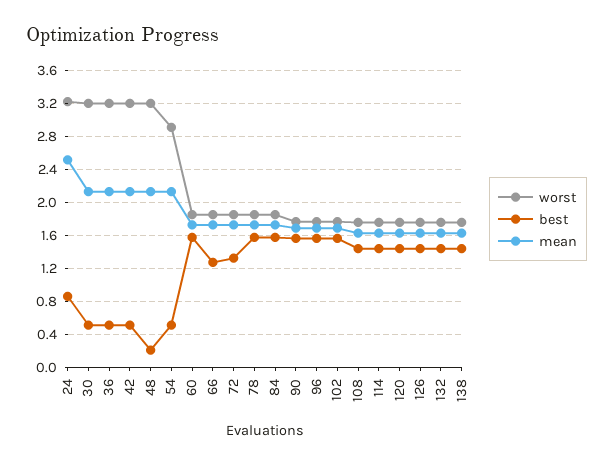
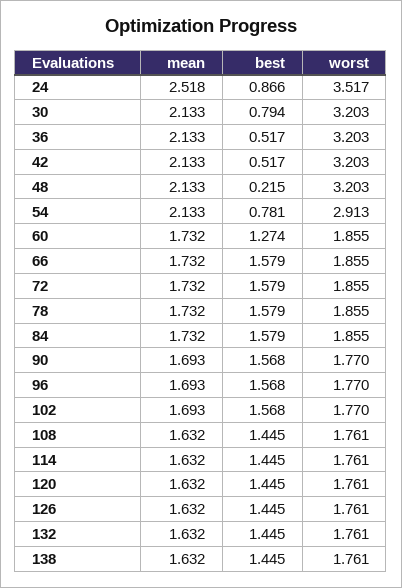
worst, 24: 3.2 -> 3.517
best, 30: 0.5 -> 0.794
best, 54: 0.5 -> 0.781
best, 60: 1.6 -> 1.274
best, 66: 1.3 -> 1.579
best, 72: 1.3 -> 1.579

